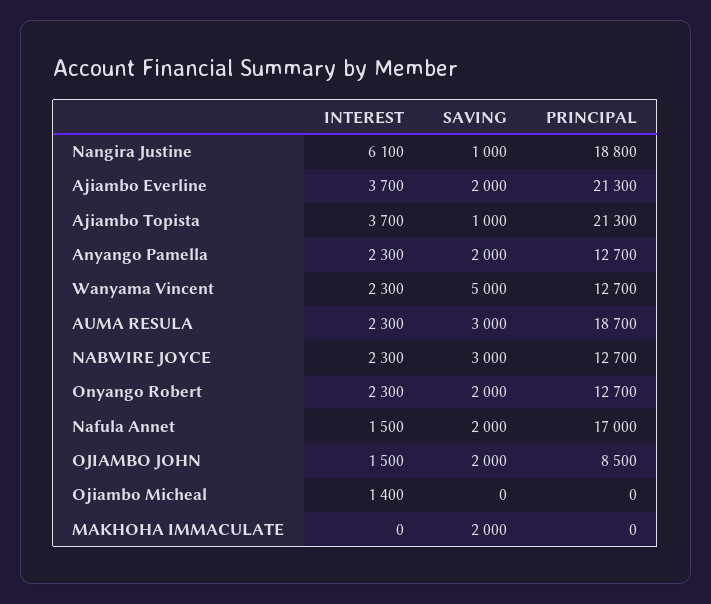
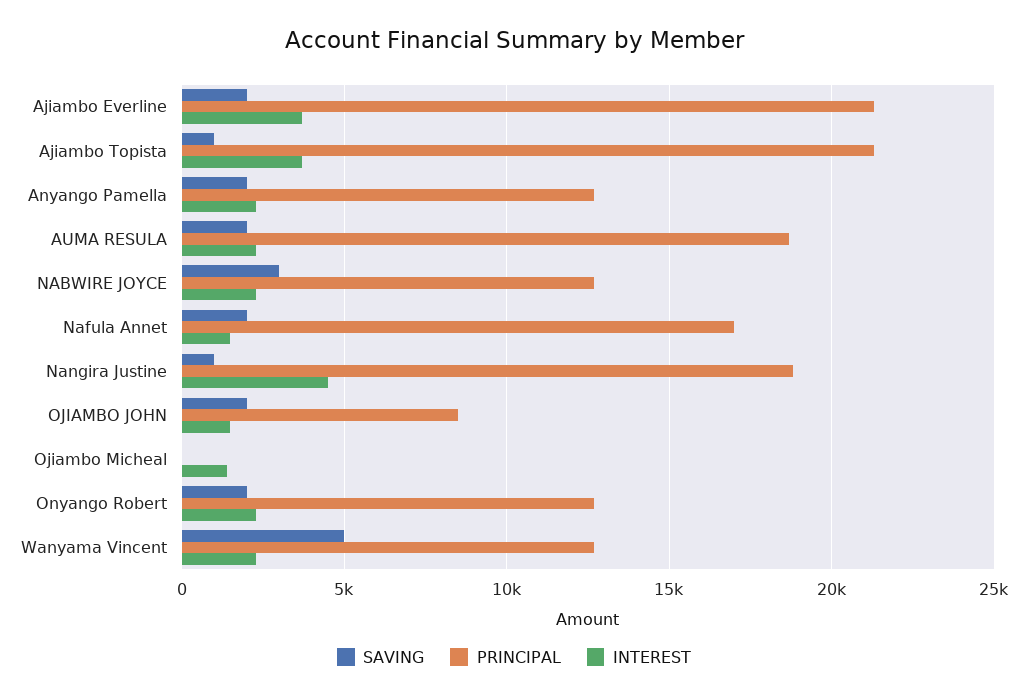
INTEREST, Nangira Justine: 6100 -> 4500
SAVING, AUMA RESULA: 3000 -> 2000
INTEREST, MAKHOHA IMMACULATE: 0 -> none
SAVING, MAKHOHA IMMACULATE: 2000 -> none
PRINCIPAL, MAKHOHA IMMACULATE: 0 -> none

